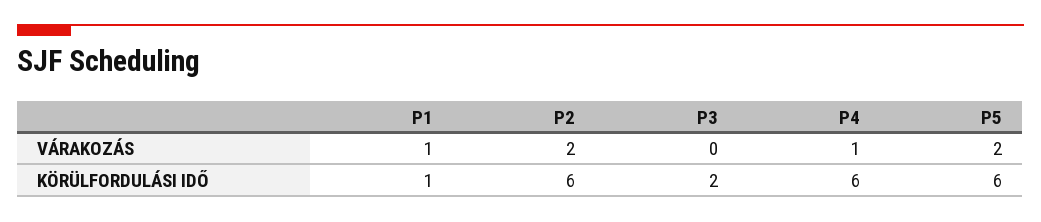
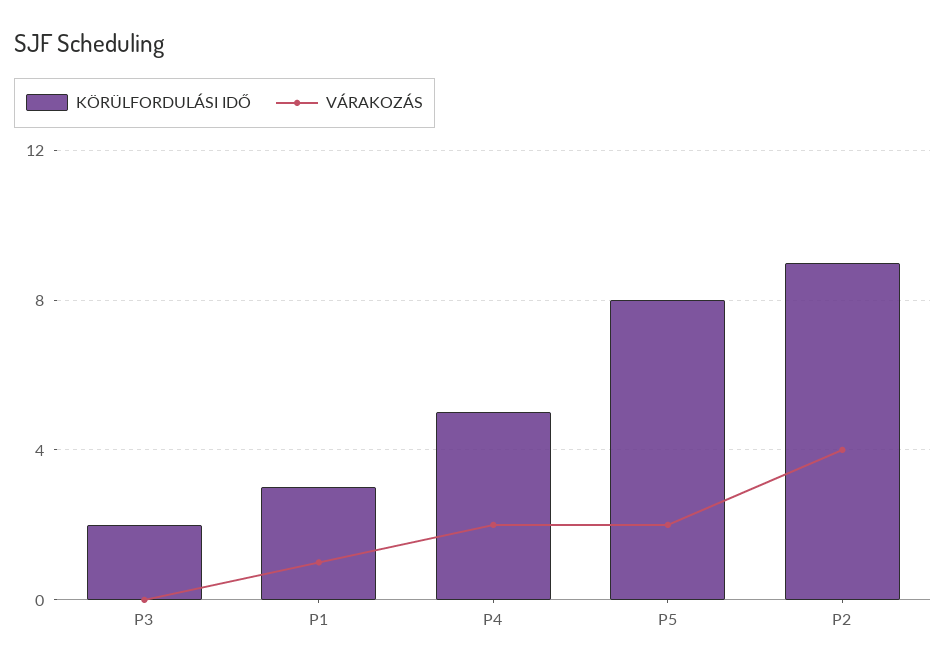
VÁRAKOZÁS, P2: 2 -> 4
VÁRAKOZÁS, P4: 1 -> 2
KÖRÜLFORDULÁSI IDŐ, P1: 1 -> 3
KÖRÜLFORDULÁSI IDŐ, P2: 6 -> 9
KÖRÜLFORDULÁSI IDŐ, P4: 6 -> 5
KÖRÜLFORDULÁSI IDŐ, P5: 6 -> 8

